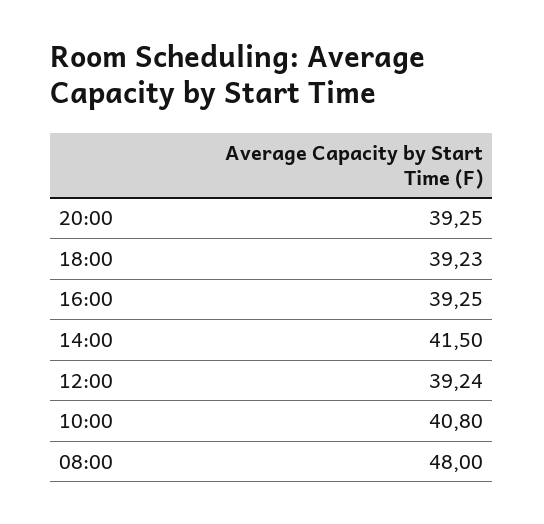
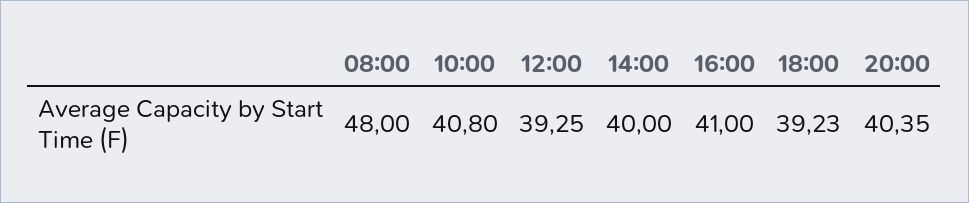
20:00: 39.25 -> 40.35
16:00: 39.25 -> 41
14:00: 41.5 -> 40
12:00: 39.24 -> 39.25

